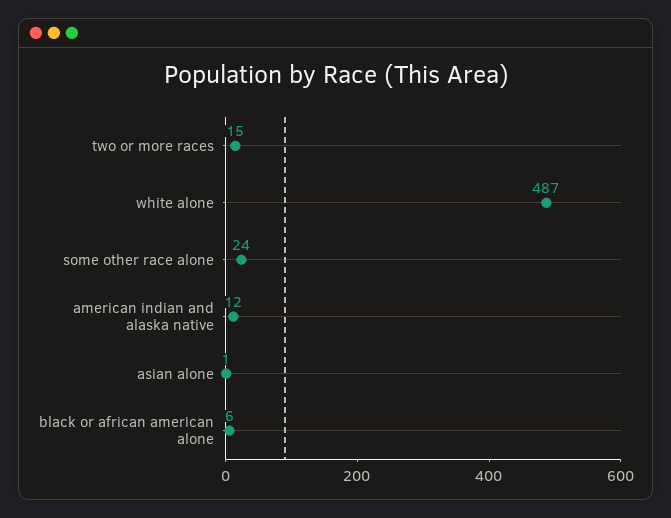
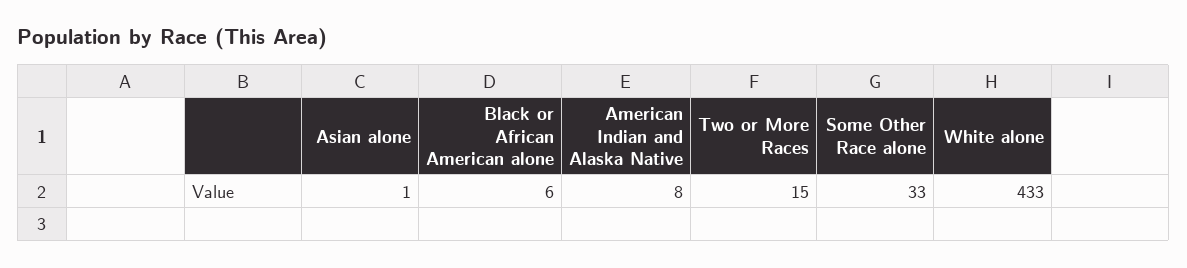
white alone: 487 -> 433
some other race alone: 24 -> 33
american indian and alaska native: 12 -> 8

